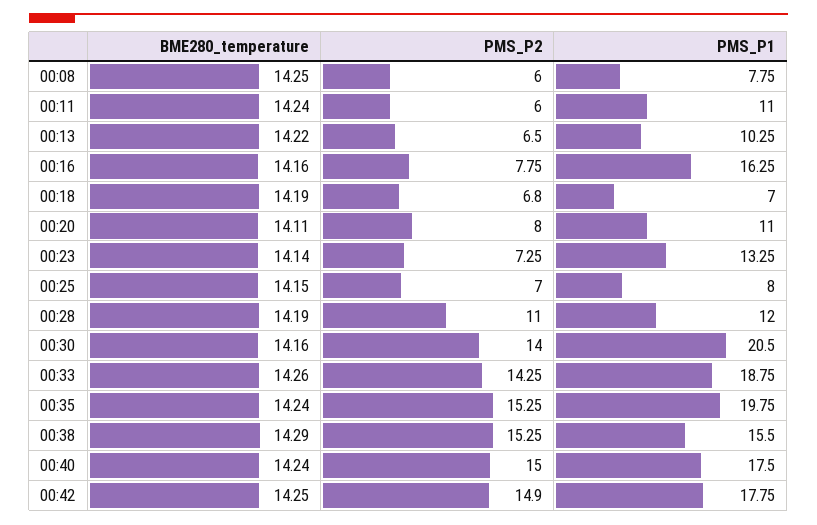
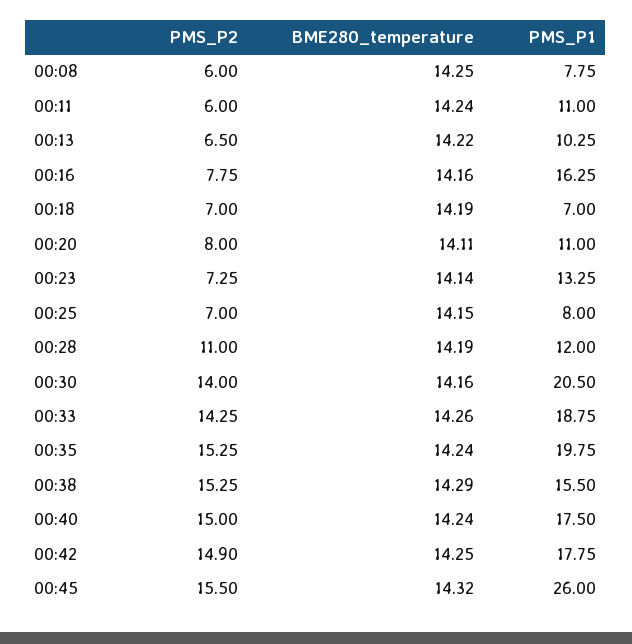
PMS_P2, 00:18: 6.8 -> 7
PMS_P2, 00:45: none -> 15.5
BME280_temperature, 00:45: none -> 14.32
PMS_P1, 00:45: none -> 26

